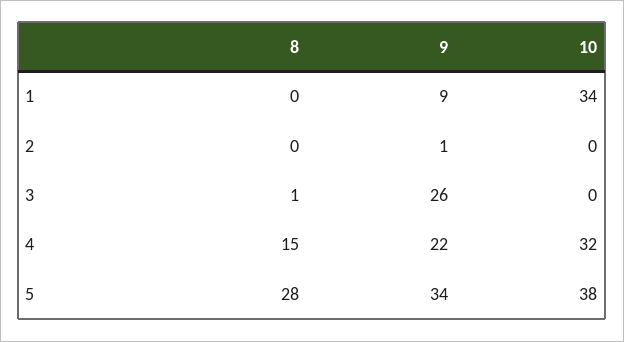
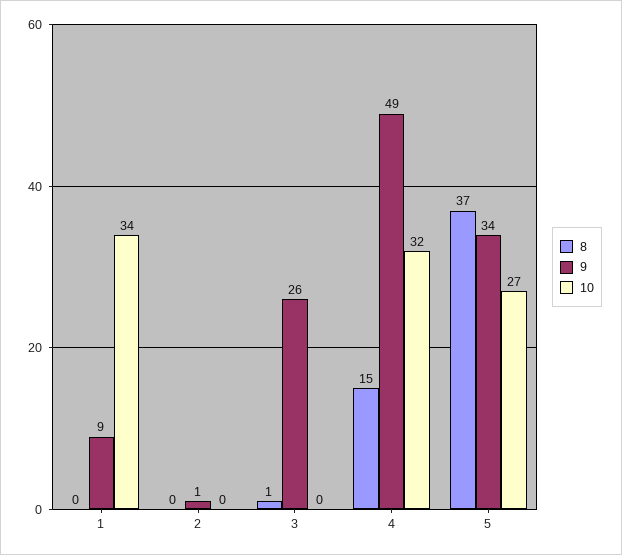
9, 4: 22 -> 49
8, 5: 28 -> 37
10, 5: 38 -> 27

